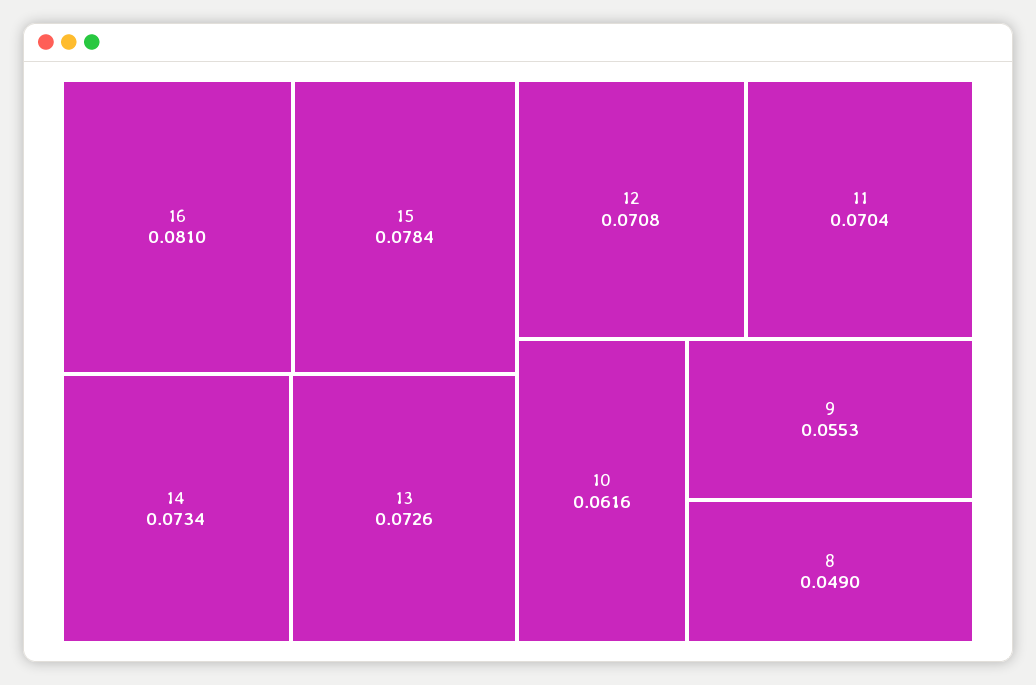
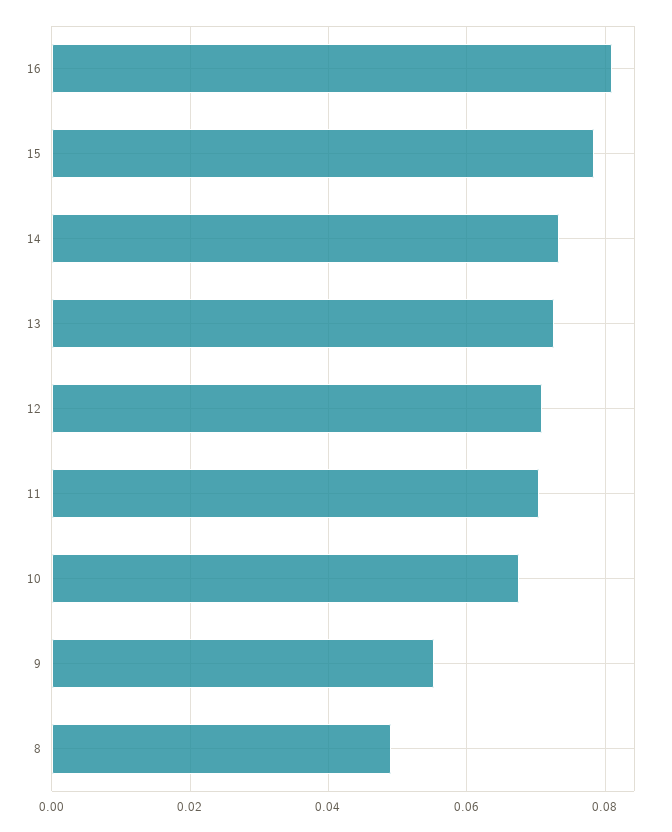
10: 0.0616 -> 0.068

